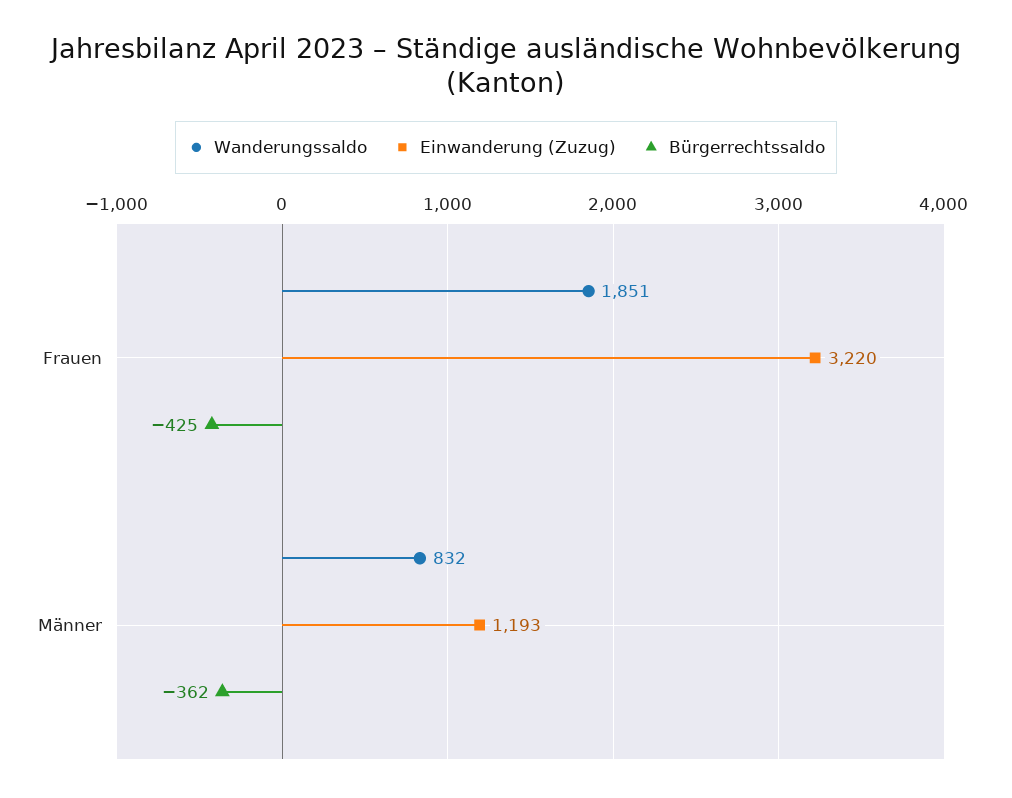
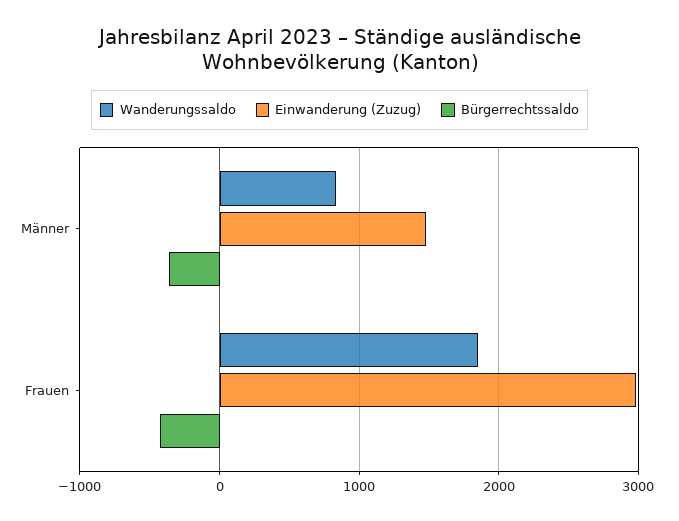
Einwanderung (Zuzug), Frauen: 3220 -> 3000
Einwanderung (Zuzug), Männer: 1193 -> 1500

